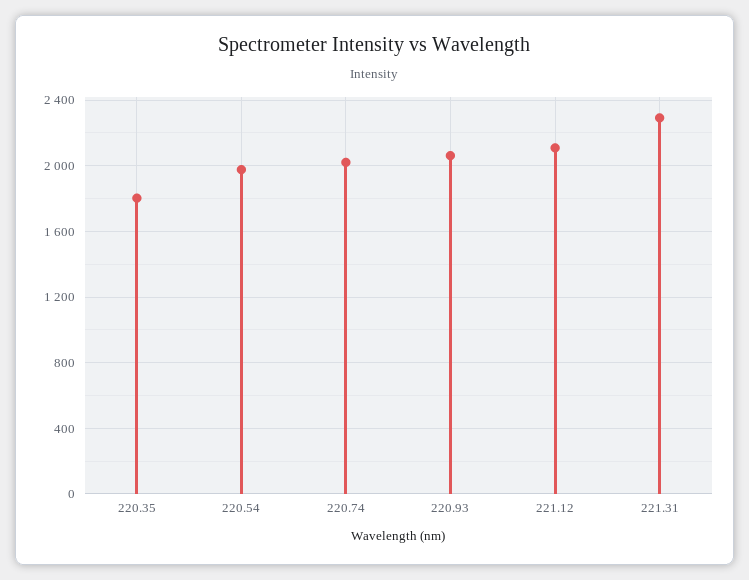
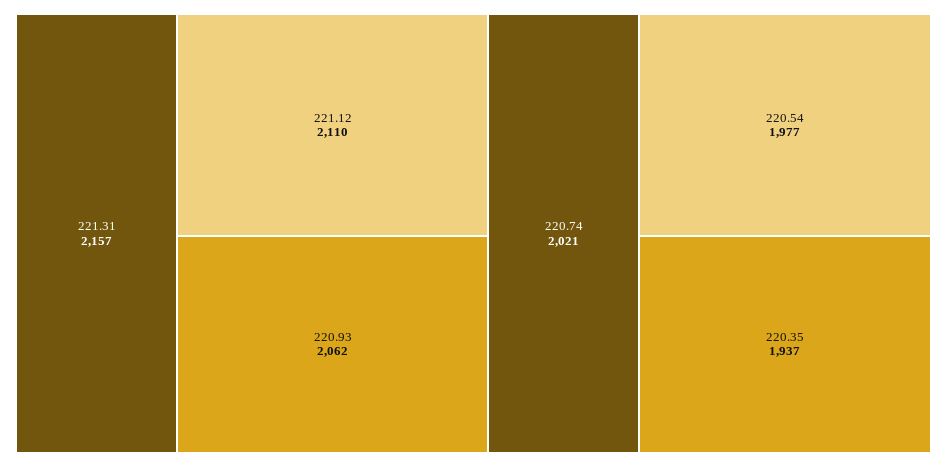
220.35: 1800 -> 1937
221.31: 2300 -> 2157

